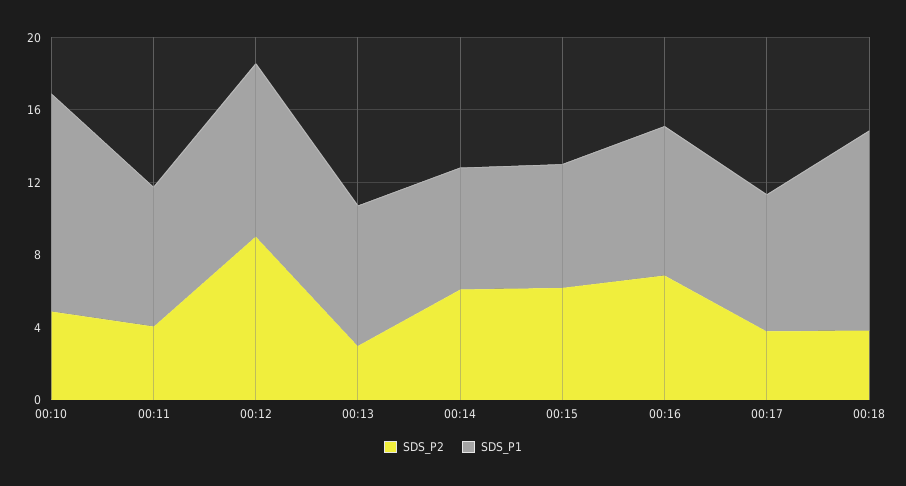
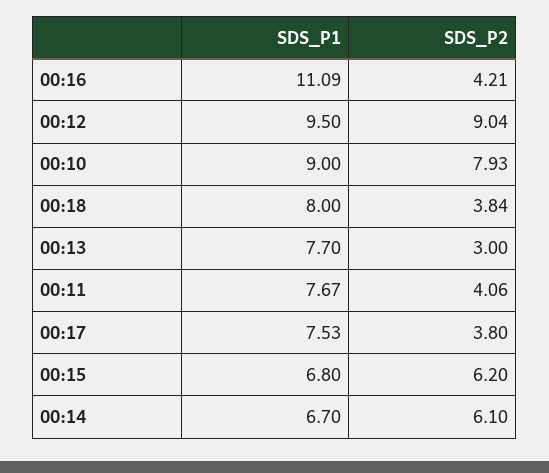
SDS_P2, 00:10: 5 -> 7.93
SDS_P1, 00:10: 12 -> 9
SDS_P2, 00:16: 7 -> 4.21
SDS_P1, 00:16: 8 -> 11.09
SDS_P1, 00:18: 11 -> 8

